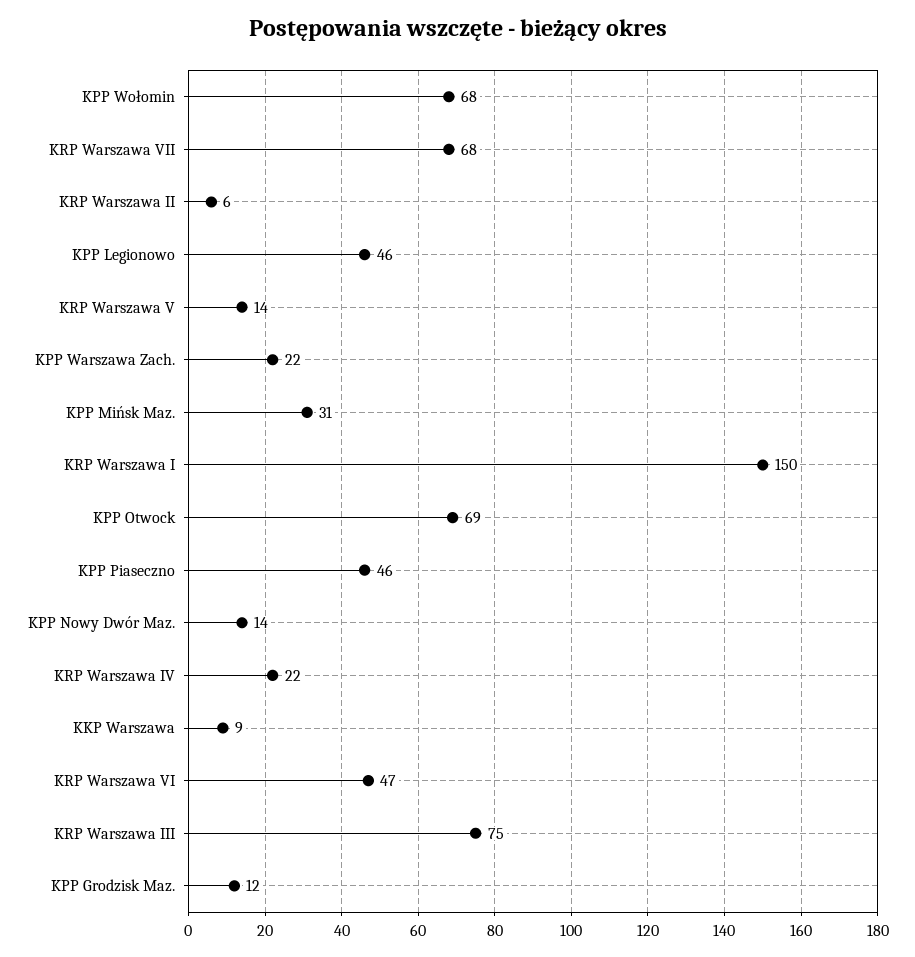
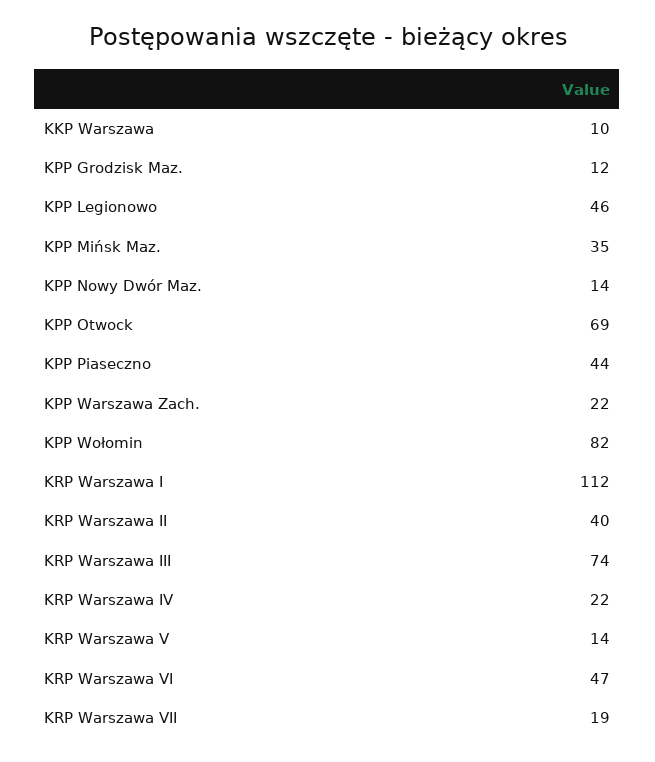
KPP Wołomin: 68 -> 82
KRP Warszawa VII: 68 -> 19
KRP Warszawa II: 6 -> 40
KPP Mińsk Maz.: 31 -> 35
KRP Warszawa I: 150 -> 112
KPP Piaseczno: 46 -> 44
KKP Warszawa: 9 -> 10
KRP Warszawa III: 75 -> 74

